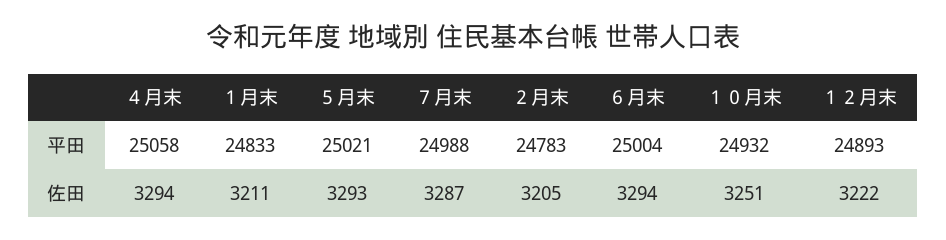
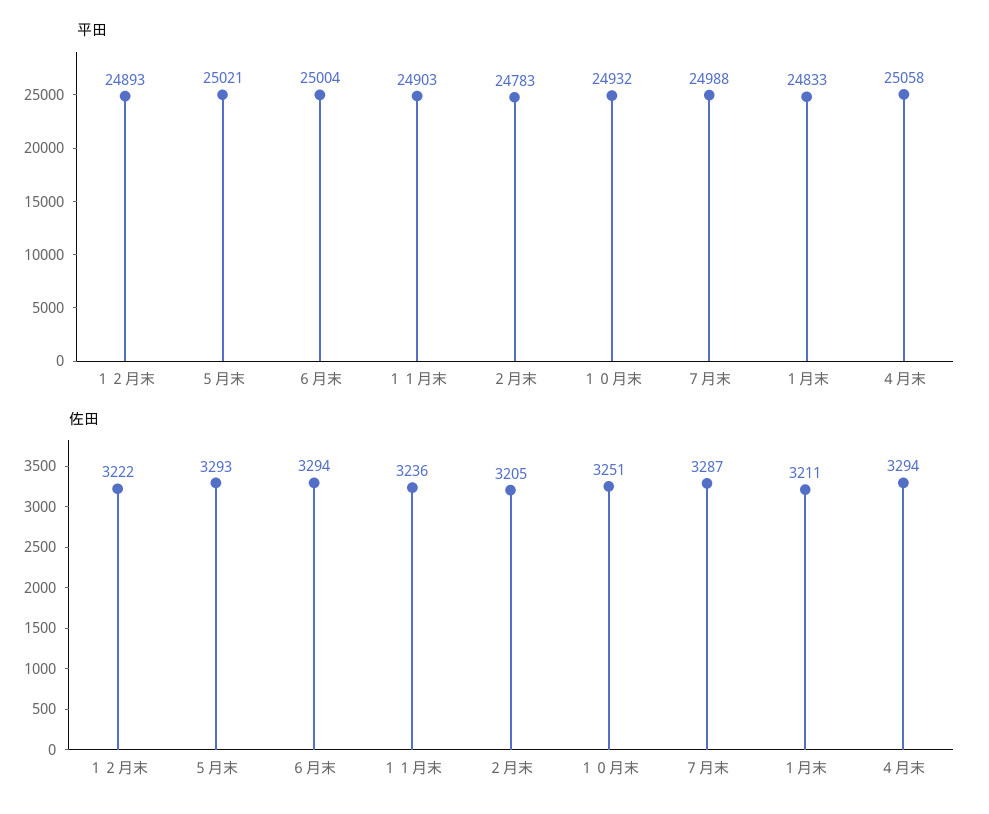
平田, １１月末: none -> 24903
佐田, １１月末: none -> 3236

